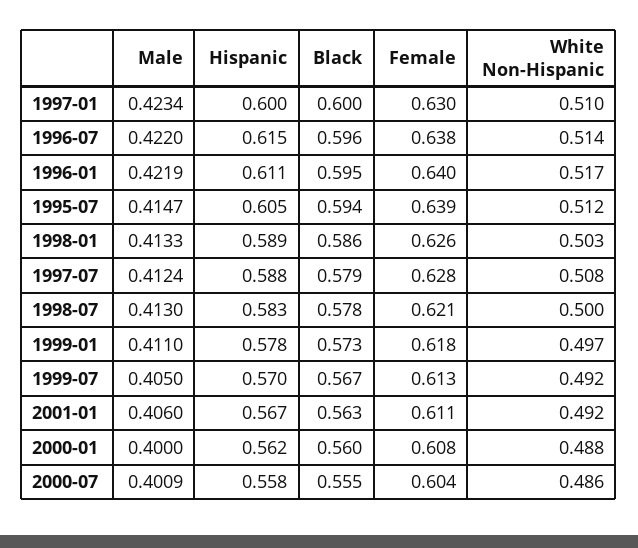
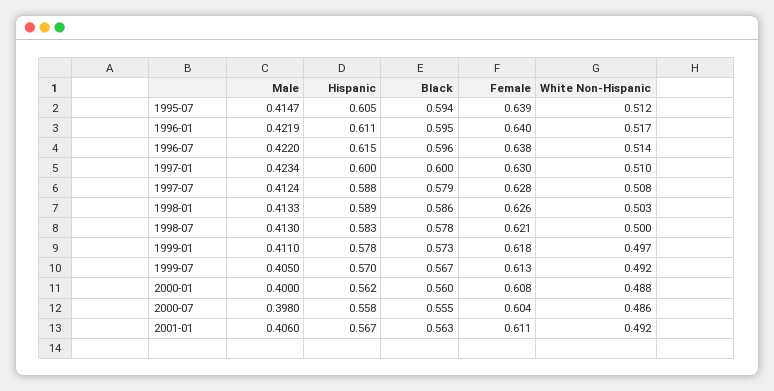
Male, 2000-07: 0.4009 -> 0.398

